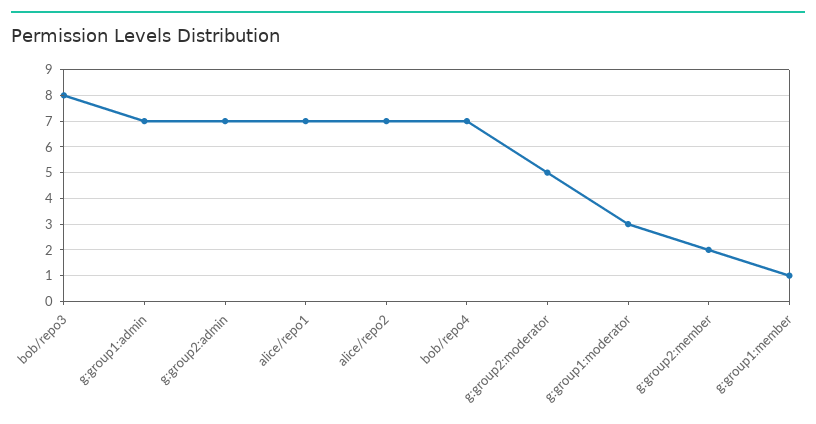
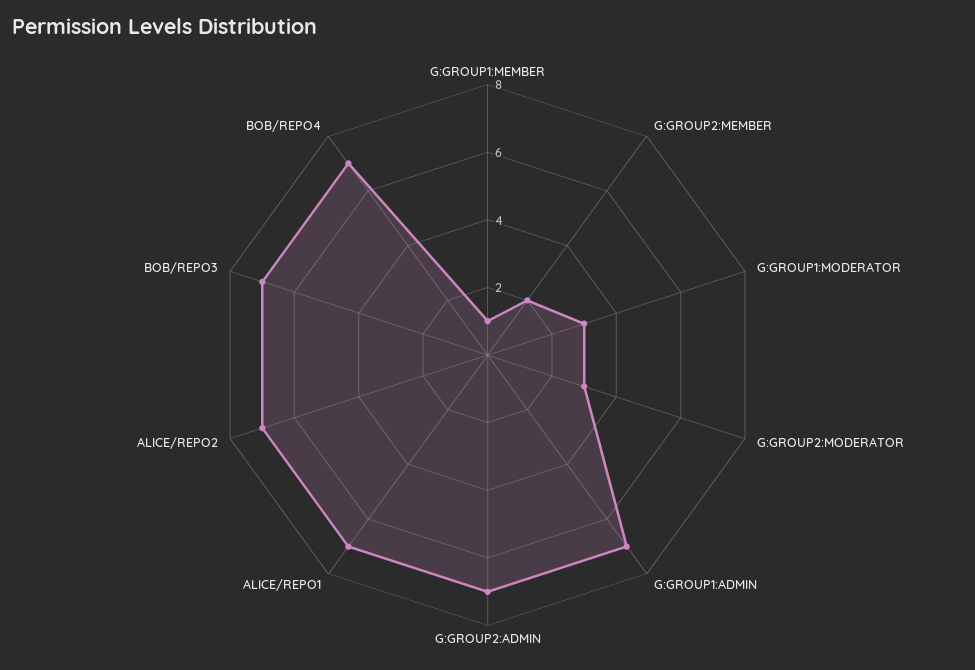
bob/repo3: 8 -> 7
g:group2:moderator: 5 -> 3

